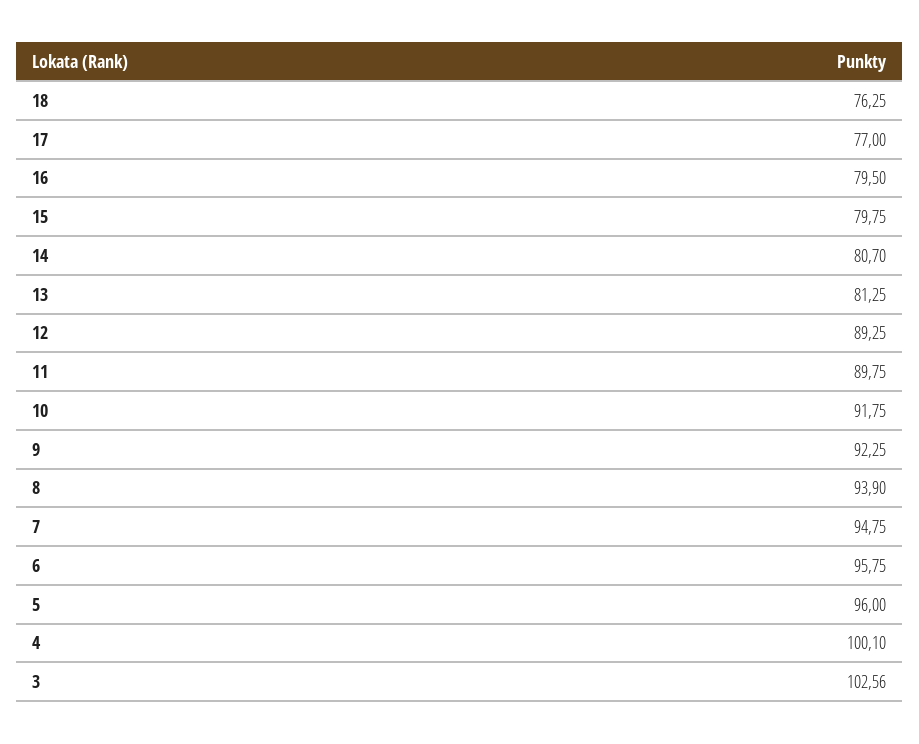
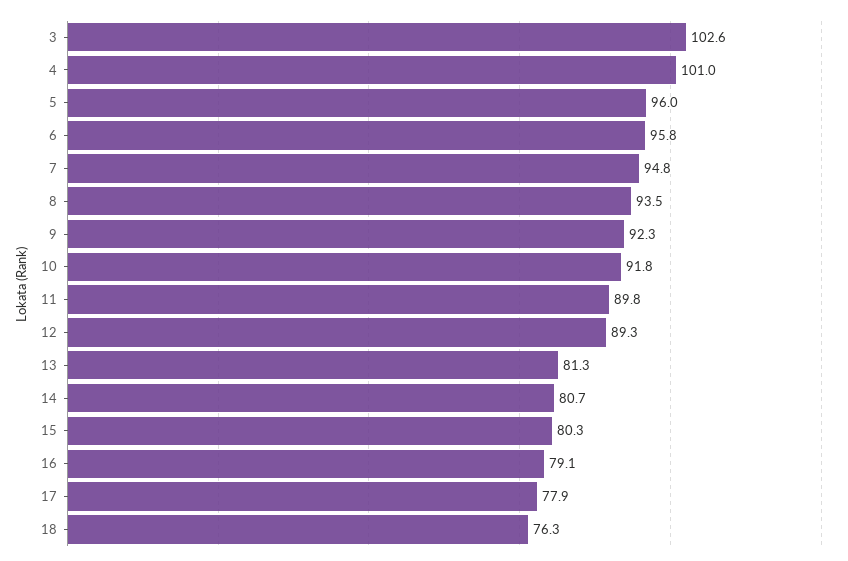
17: 77 -> 77.9
16: 79.5 -> 79.1
15: 79.75 -> 80.3
8: 93.9 -> 93.5
4: 100.1 -> 101

